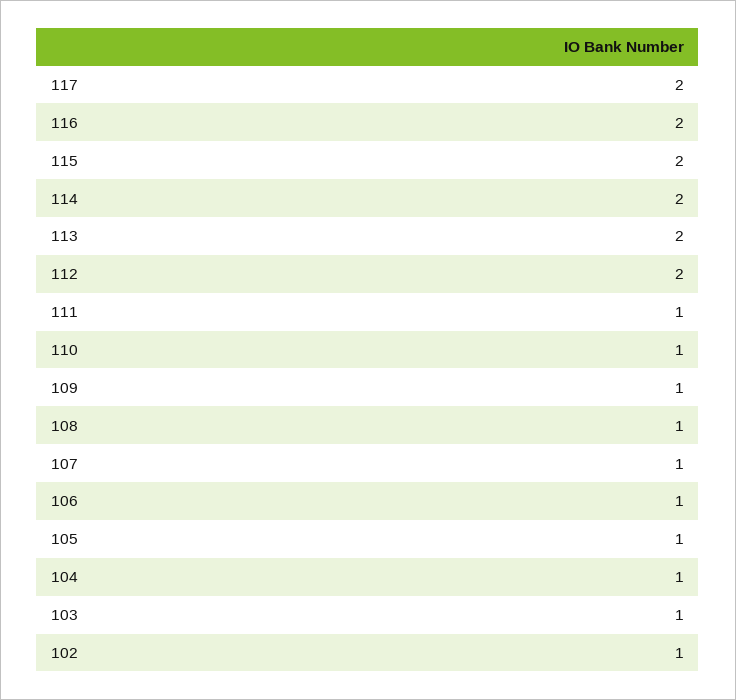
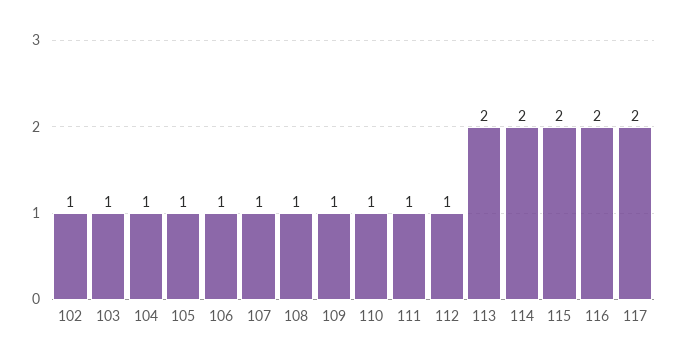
112: 2 -> 1

